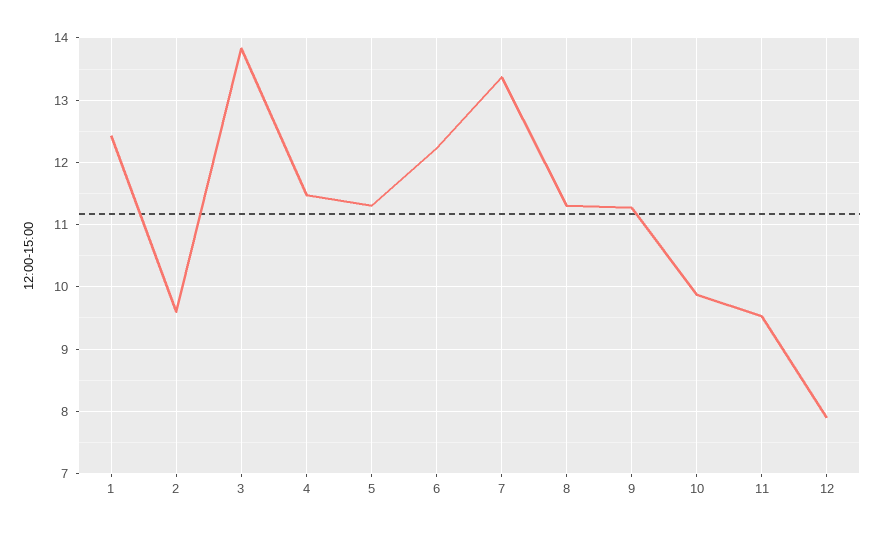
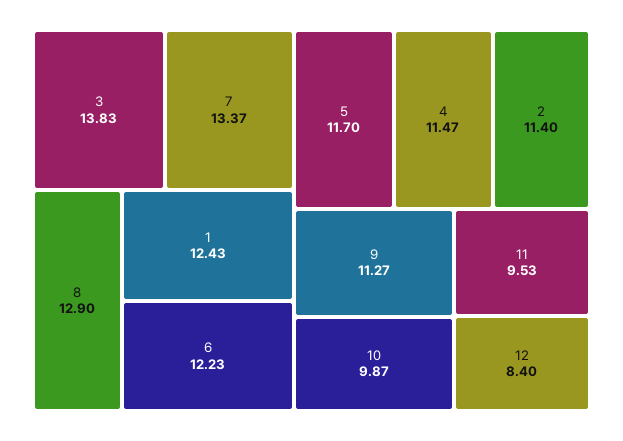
2: 9.6 -> 11.4
5: 11.3 -> 11.7
8: 11.3 -> 12.9
12: 7.9 -> 8.4

